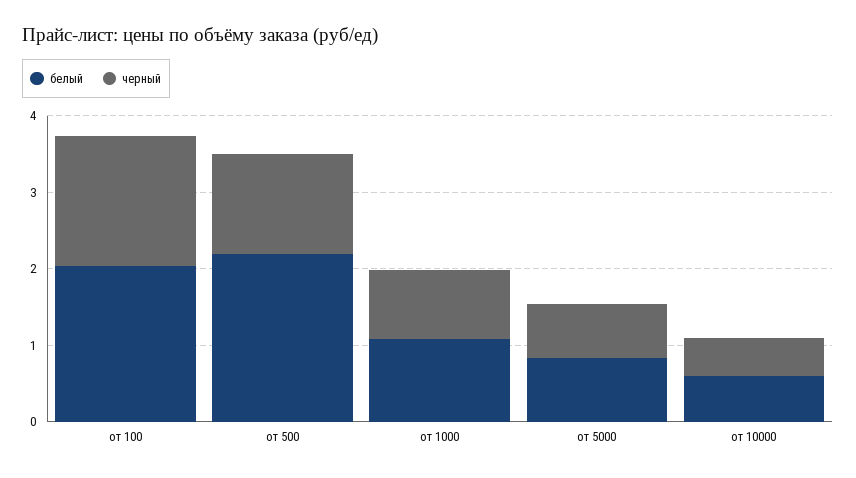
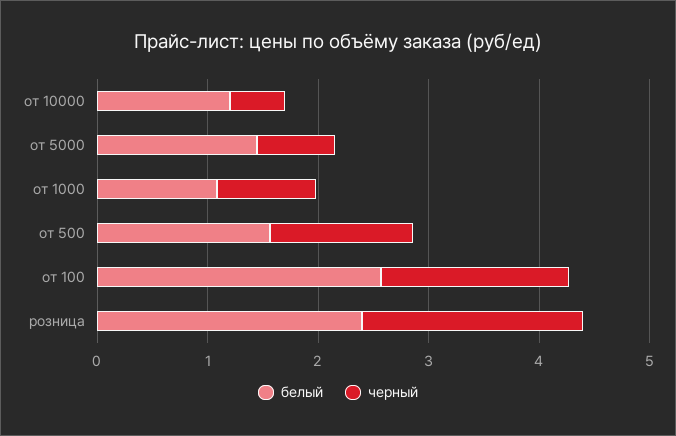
белый, от 100: 2 -> 2.6
белый, от 500: 2.2 -> 1.6
белый, от 5000: 0.8 -> 1.4
белый, от 10000: 0.6 -> 1.2
белый, розница: none -> 2.4
черный, розница: none -> 2

